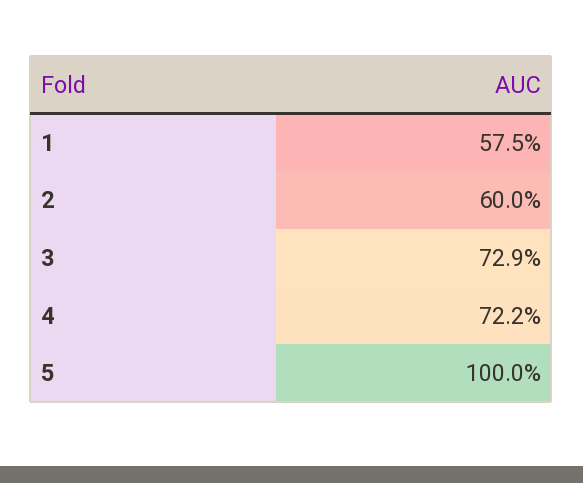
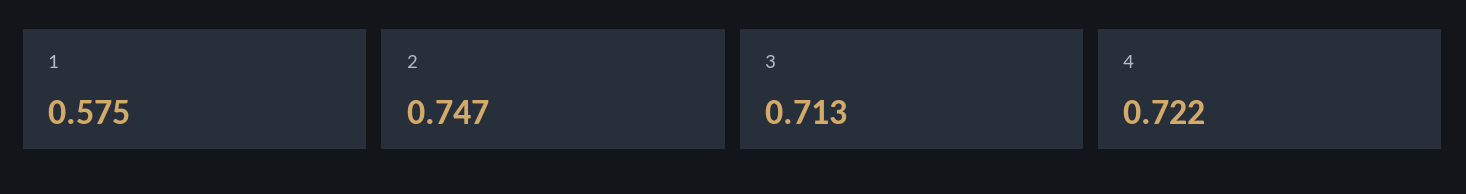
2: 0.6 -> 0.747
3: 0.729 -> 0.713
5: 1 -> none

